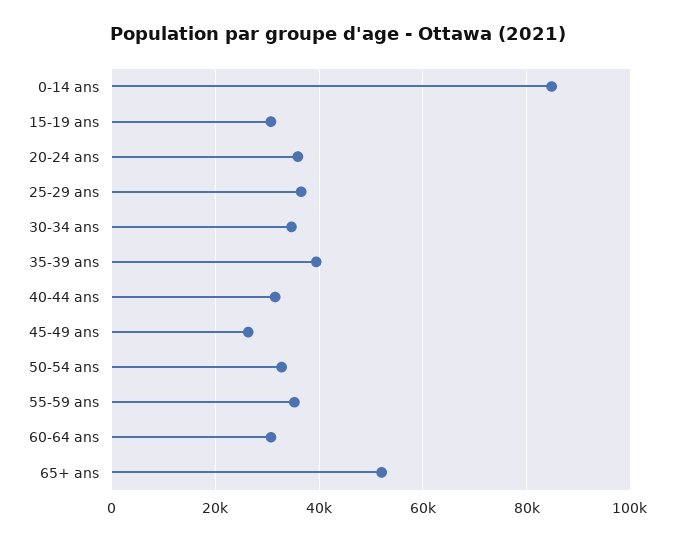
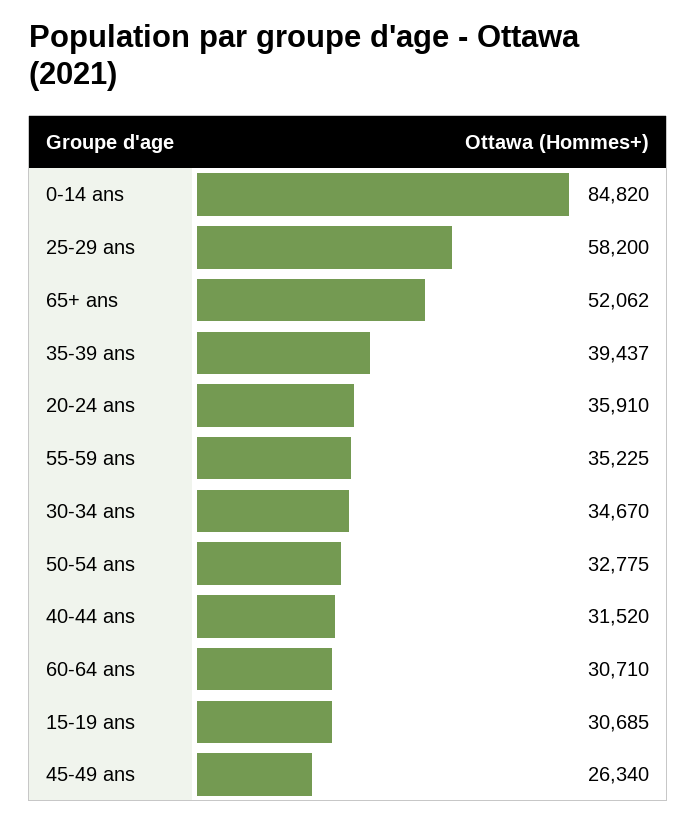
25-29 ans: 36000 -> 58200

